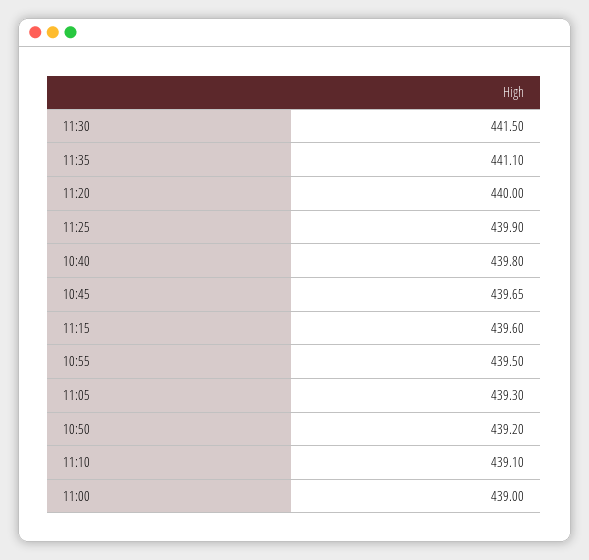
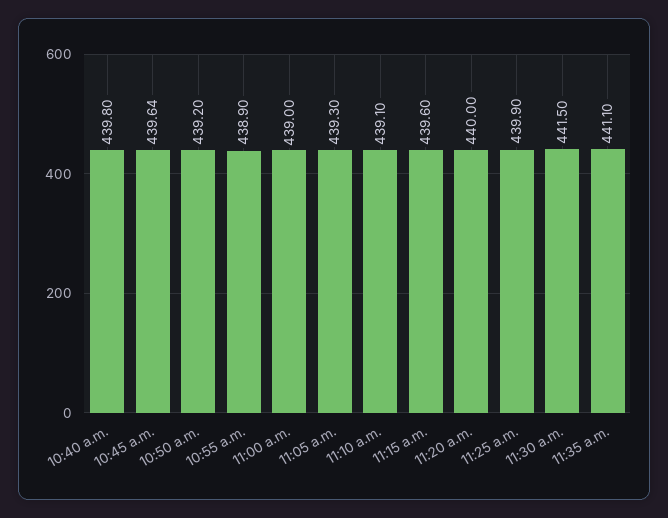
10:45: 439.65 -> 439.64
10:55: 439.5 -> 438.9

